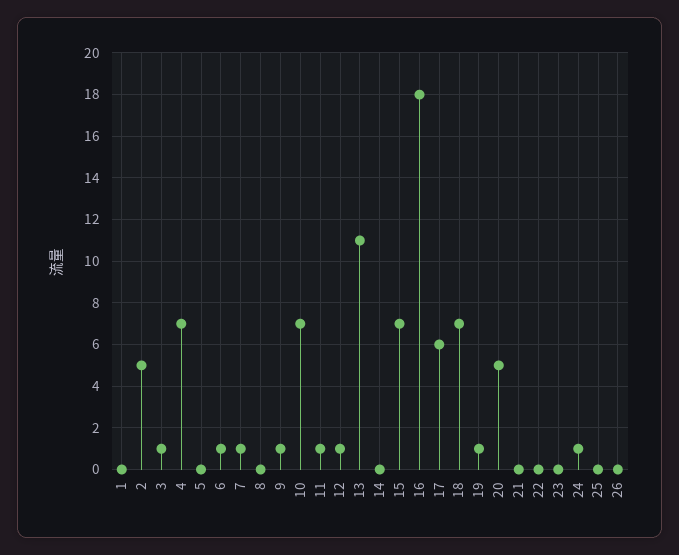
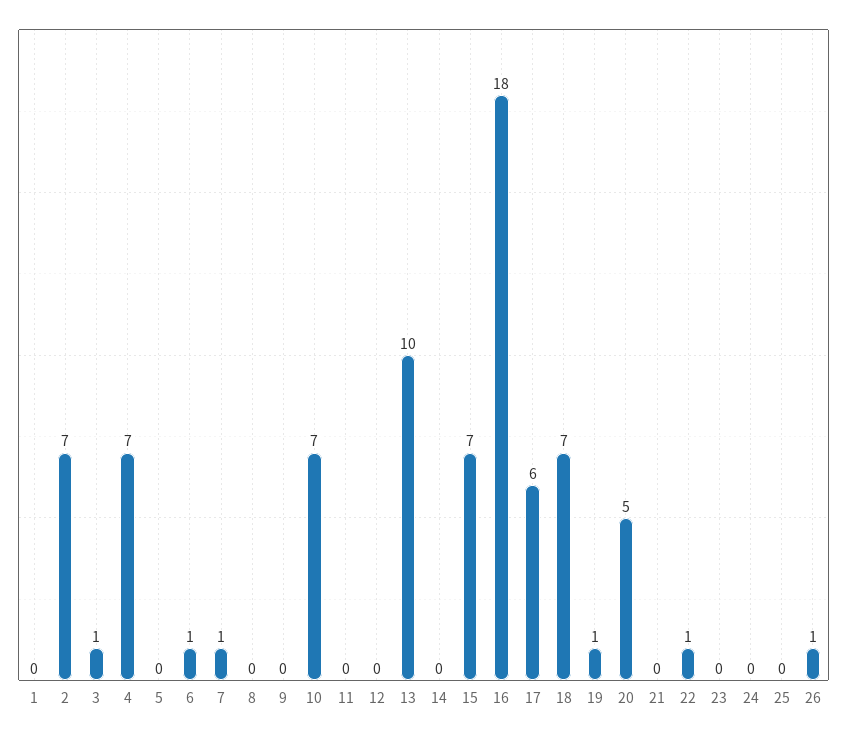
2: 5 -> 7
9: 1 -> 0
11: 1 -> 0
12: 1 -> 0
13: 11 -> 10
22: 0 -> 1
24: 1 -> 0
26: 0 -> 1

